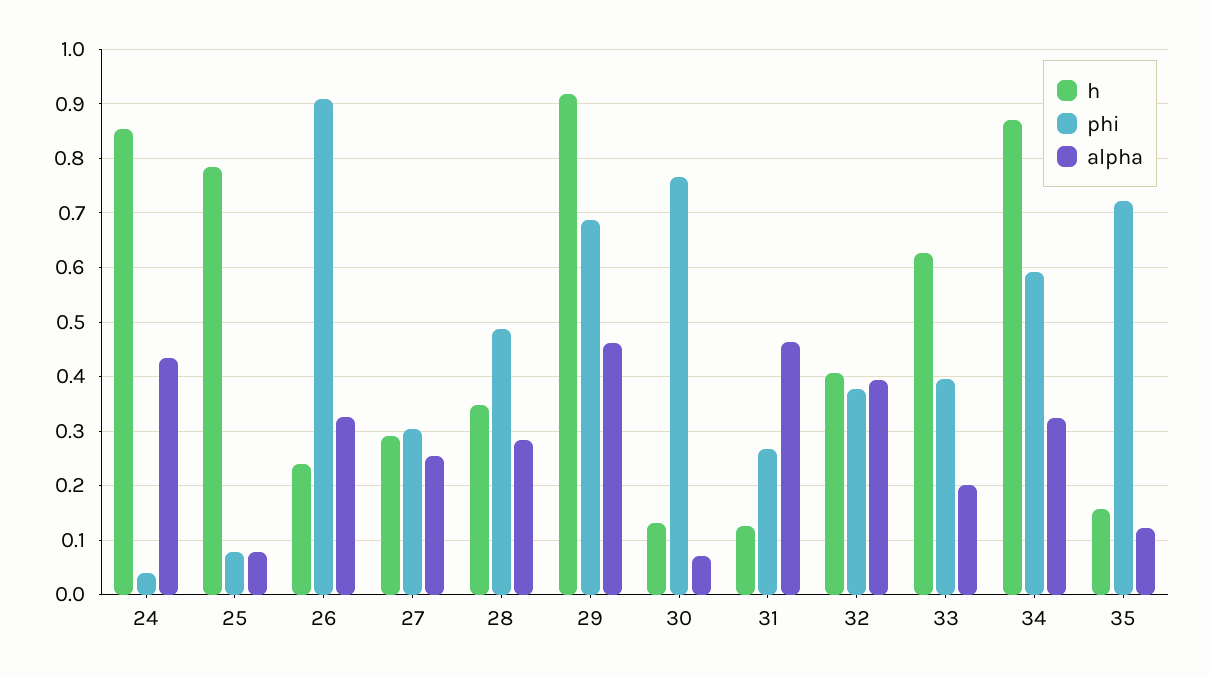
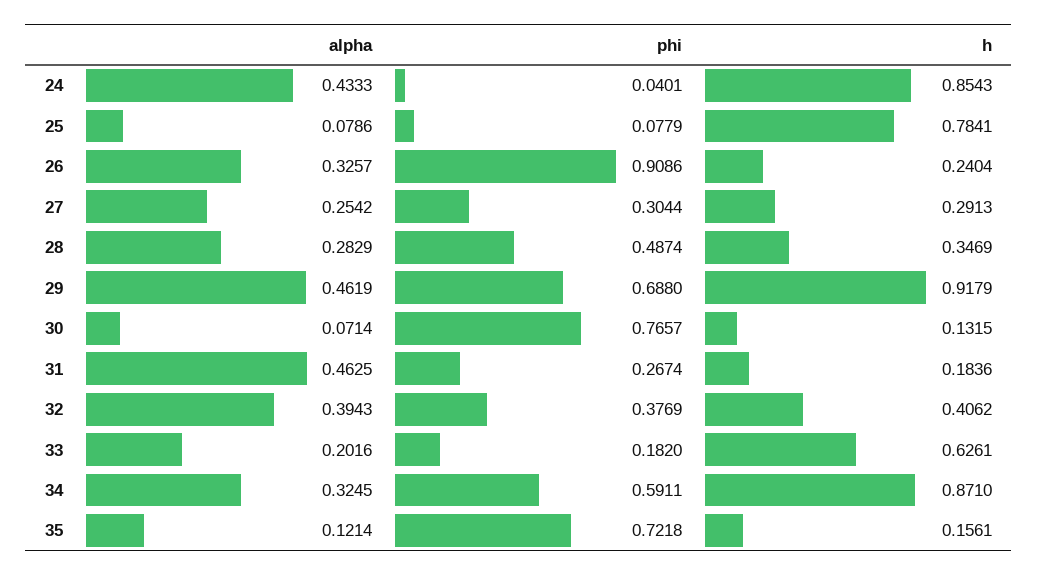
h, 31: 0.12 -> 0.1836
phi, 33: 0.4 -> 0.182

